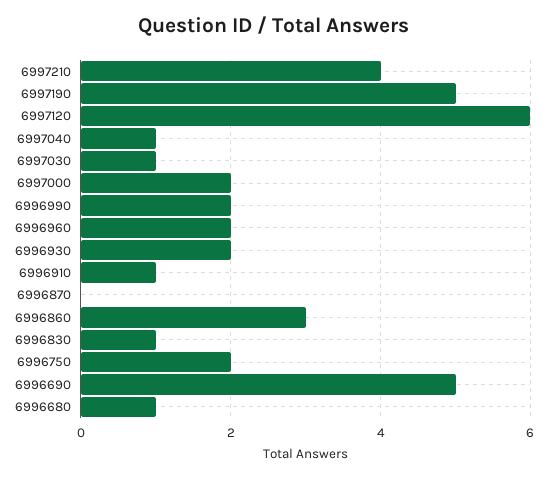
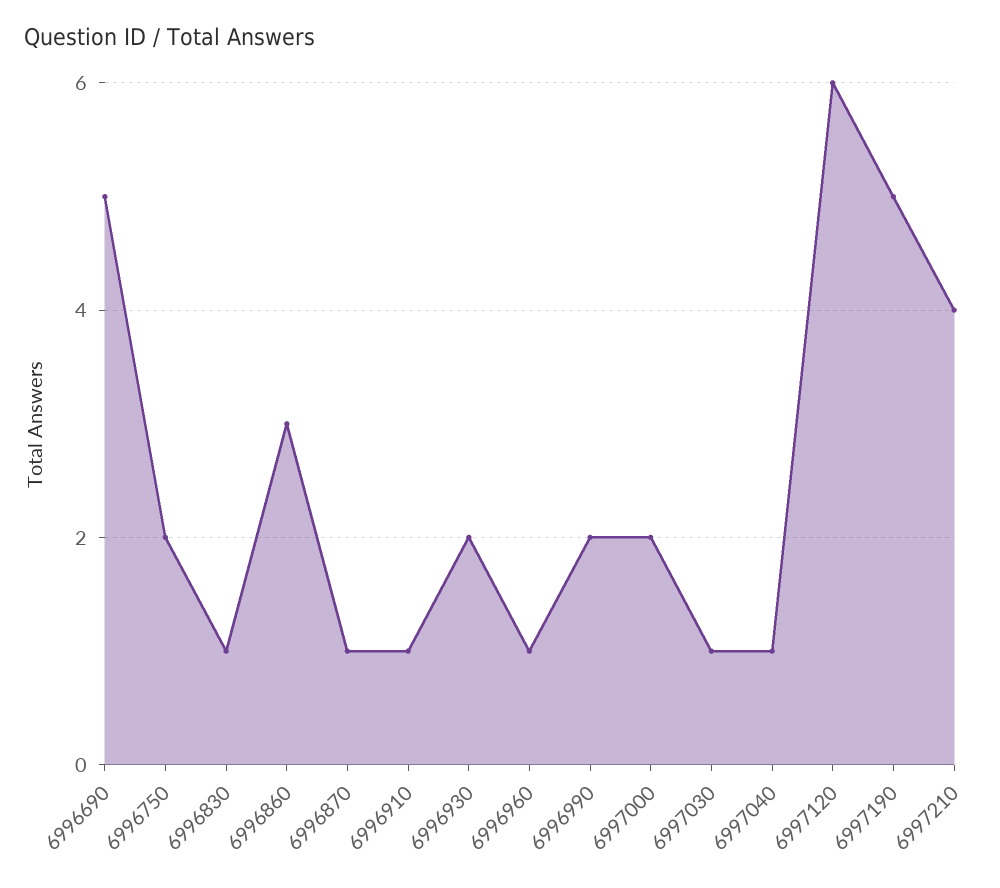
6996960: 2 -> 1
6996870: 0 -> 1
6996680: 1 -> none

